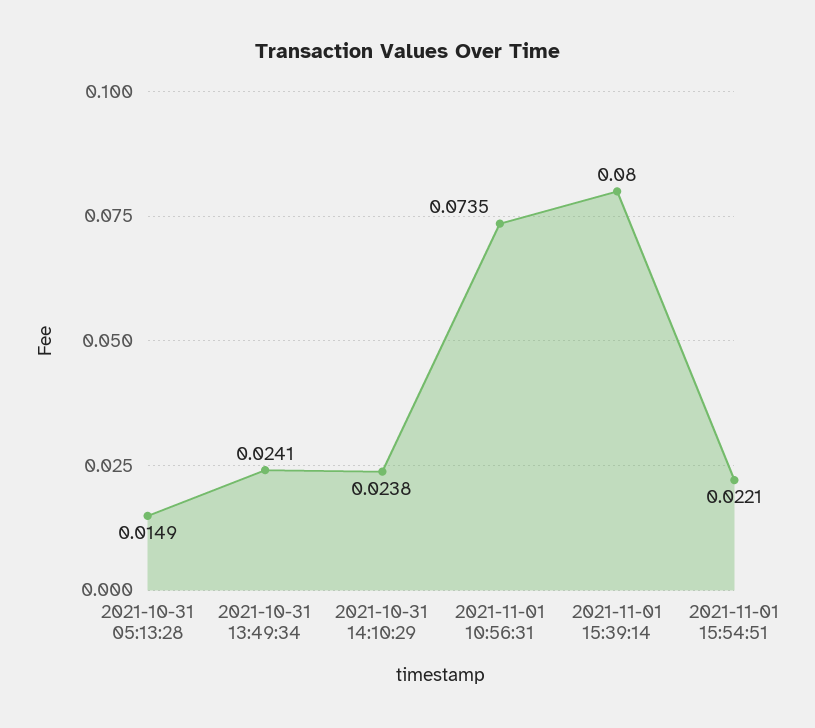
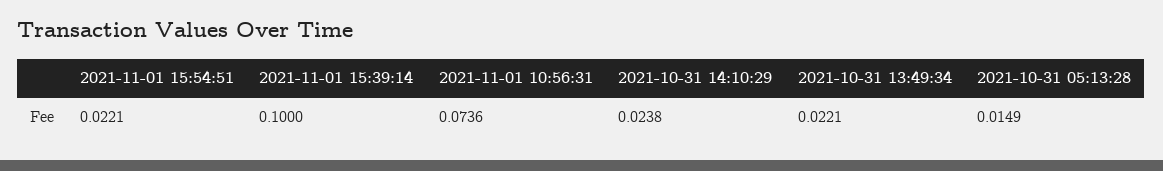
2021-10-31 13:49:34: 0.0241 -> 0.0221
2021-11-01 10:56:31: 0.0735 -> 0.0736
2021-11-01 15:39:14: 0.08 -> 0.1

